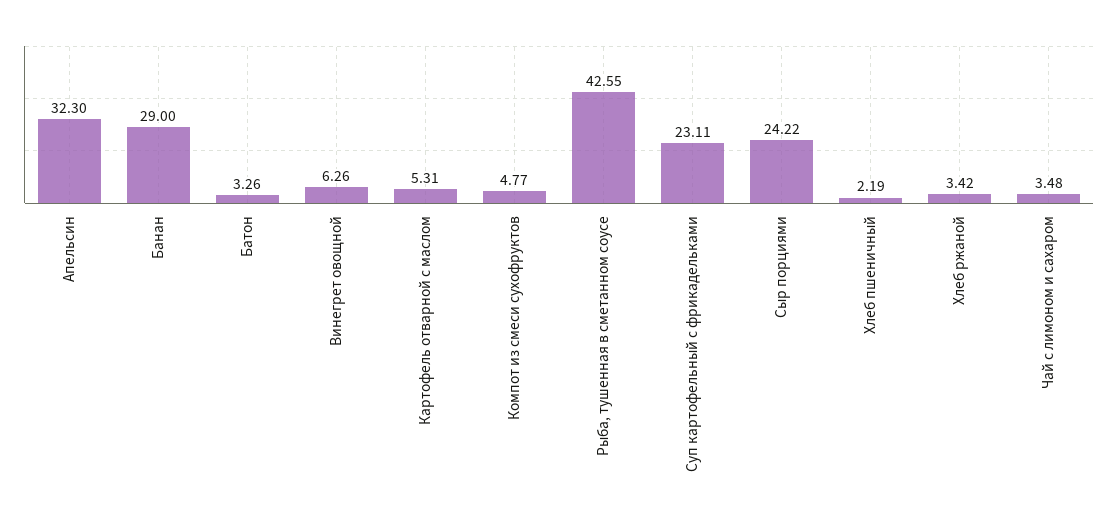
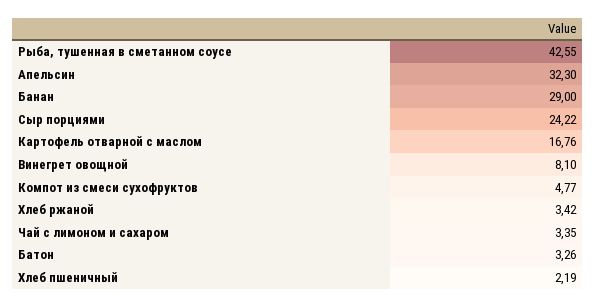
Винегрет овощной: 6.26 -> 8.1
Картофель отварной с маслом: 5.31 -> 16.76
Суп картофельный с фрикадельками: 23.11 -> none
Чай с лимоном и сахаром: 3.48 -> 3.35

